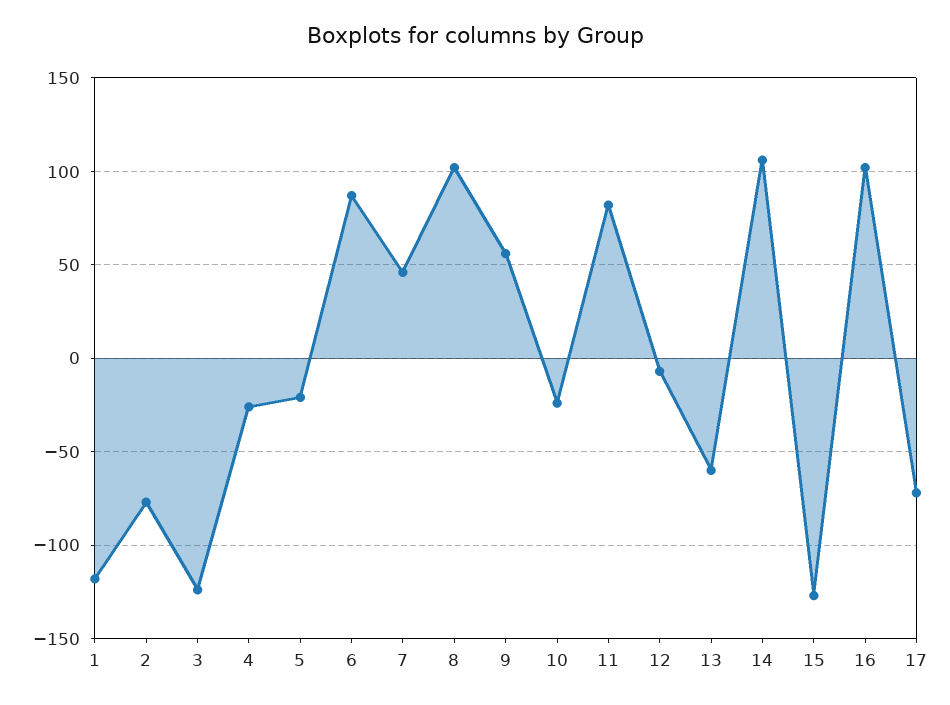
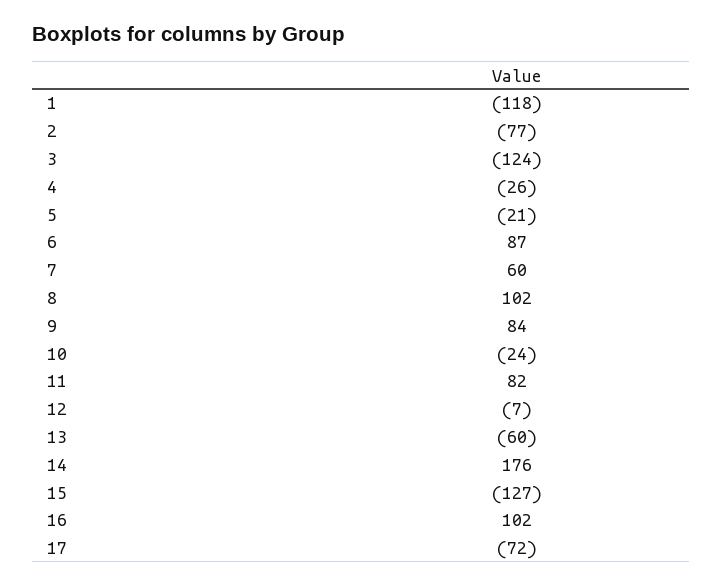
7: 45 -> 60
9: 55 -> 84
14: 105 -> 176

